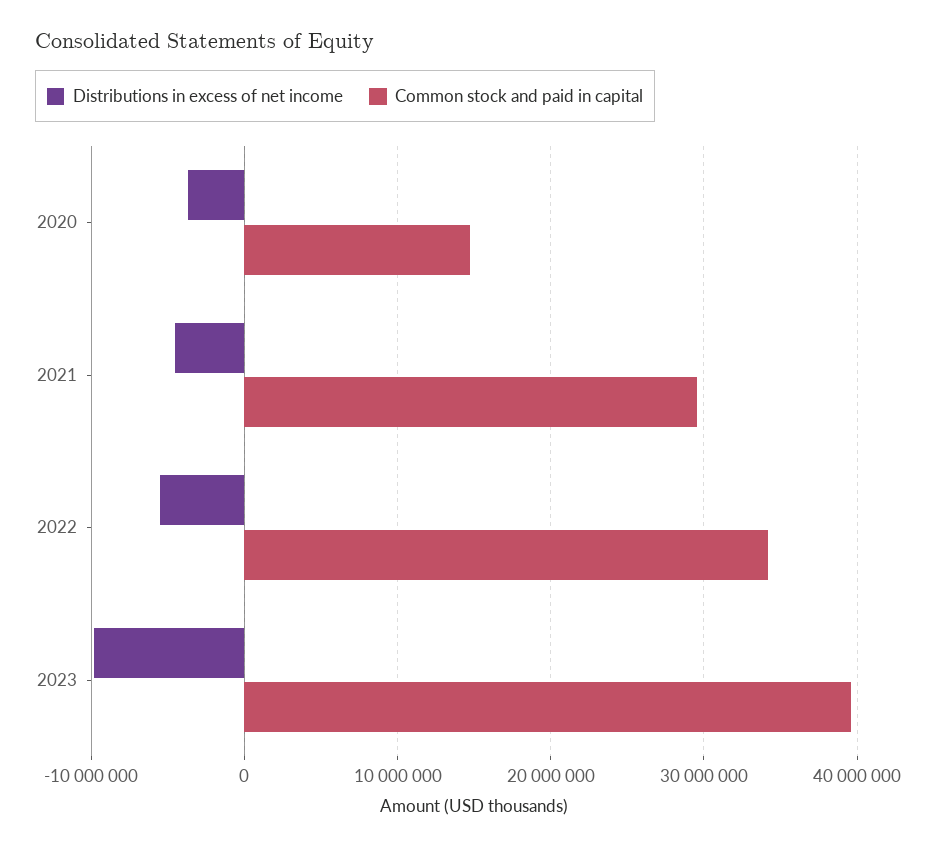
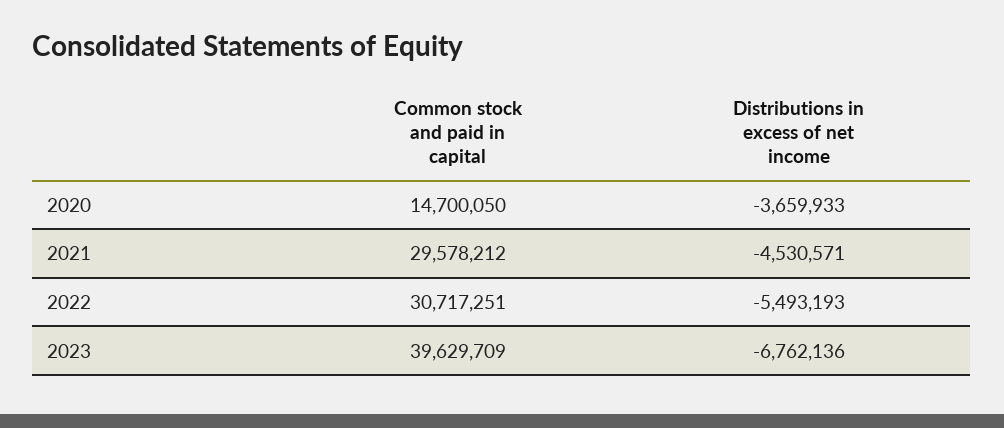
Common stock and paid in capital, 2022: 34000000 -> 30717251
Distributions in excess of net income, 2023: -10000000 -> -6762136

